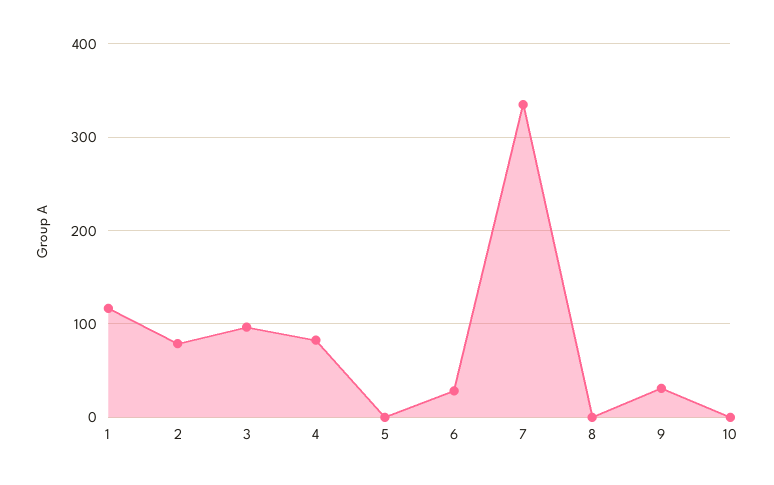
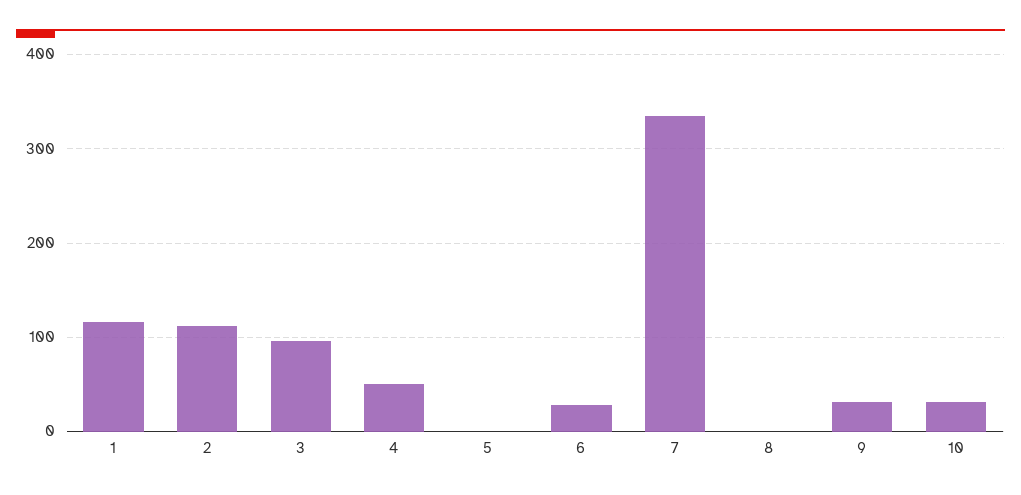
2: 80 -> 110
4: 80 -> 50
10: 0 -> 30

